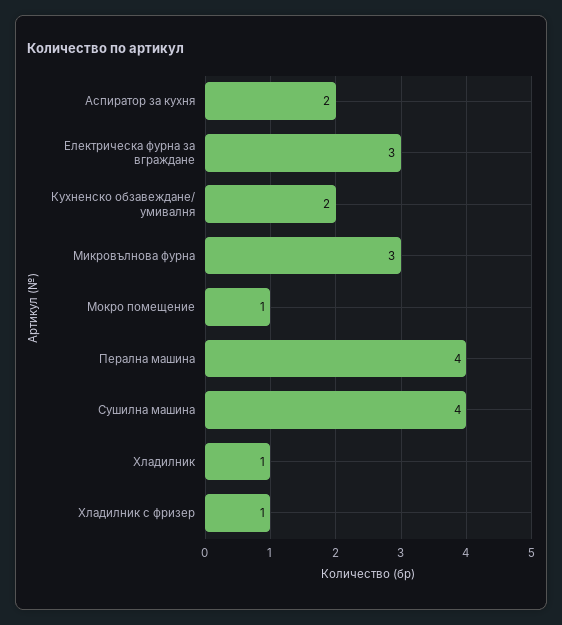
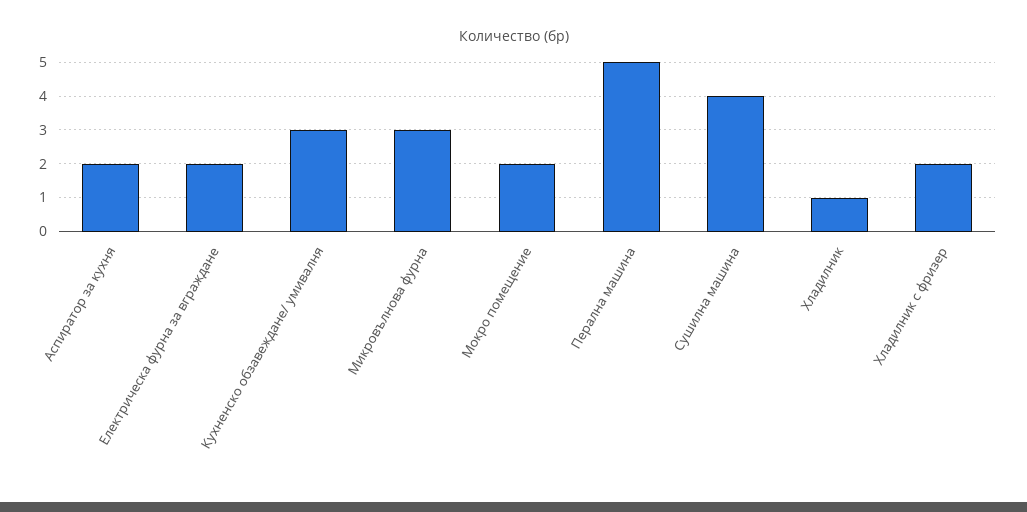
Електрическа фурна за вграждане: 3 -> 2
Кухненско обзавеждане/ умивалня: 2 -> 3
Мокро помещение: 1 -> 2
Перална машина: 4 -> 5
Хладилник с фризер: 1 -> 2

